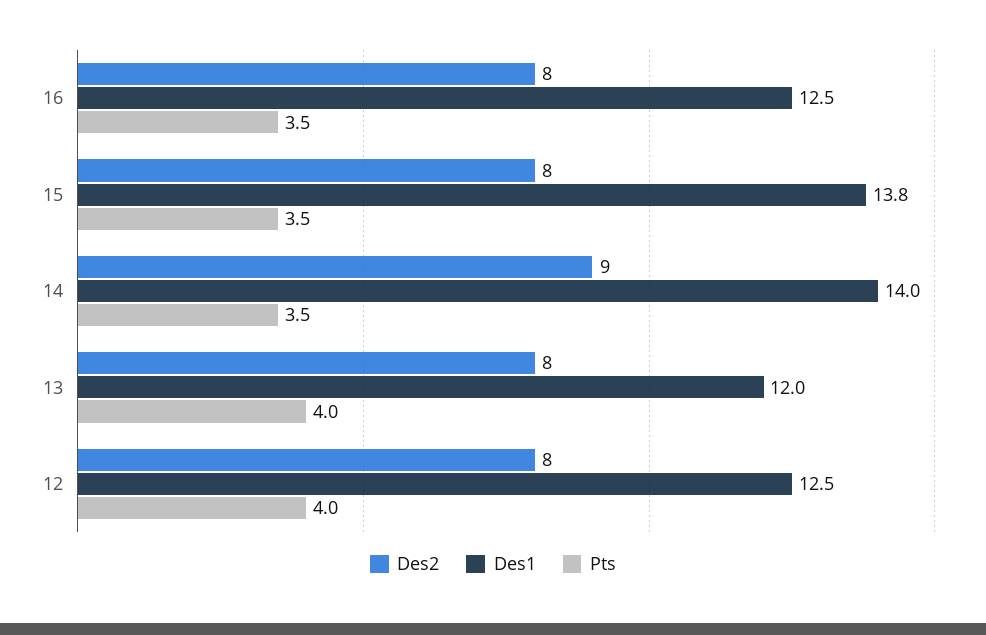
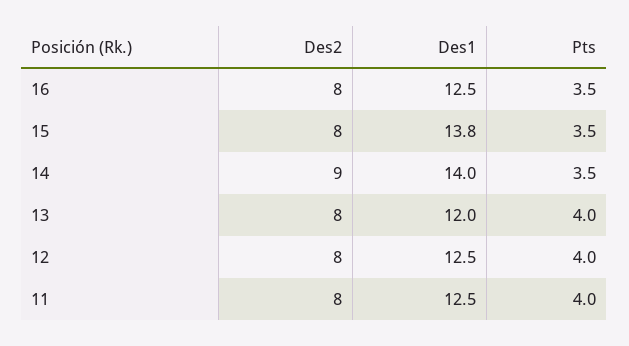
Des2, 11: none -> 8
Des1, 11: none -> 12.5
Pts, 11: none -> 4

